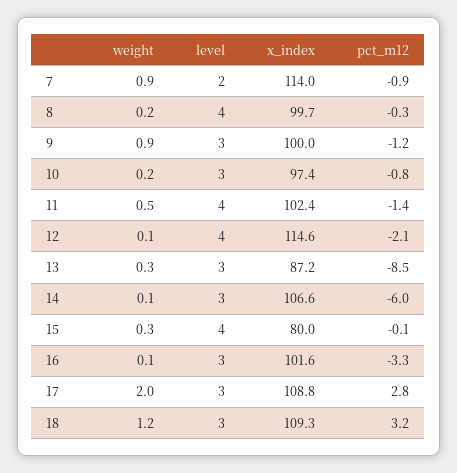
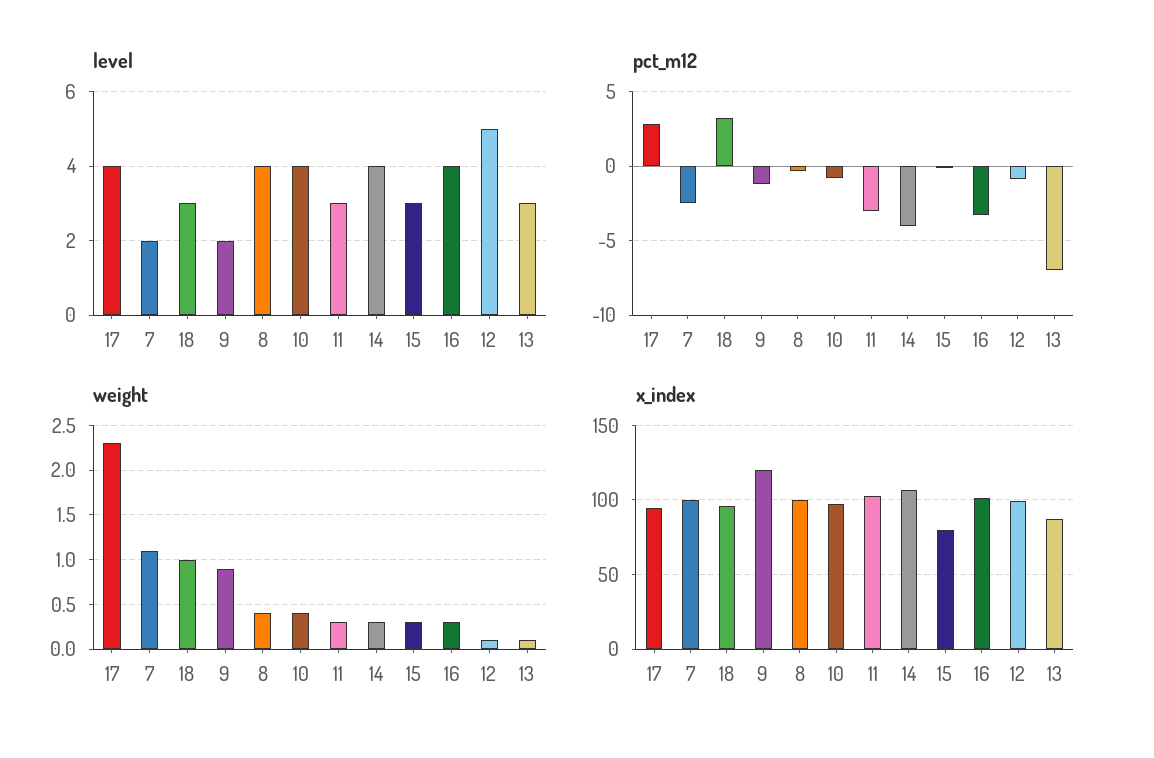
weight, 7: 0.9 -> 1.1
x_index, 7: 114 -> 100
pct_m12, 7: -0.9 -> -2.5
weight, 8: 0.2 -> 0.4
level, 9: 3 -> 2
x_index, 9: 100 -> 120
weight, 10: 0.2 -> 0.4
level, 10: 3 -> 4
weight, 11: 0.5 -> 0.3
level, 11: 4 -> 3
pct_m12, 11: -1.4 -> -3
level, 12: 4 -> 5
x_index, 12: 114.6 -> 100
pct_m12, 12: -2.1 -> -1
weight, 13: 0.3 -> 0.1
pct_m12, 13: -8.5 -> -7
weight, 14: 0.1 -> 0.3
level, 14: 3 -> 4
pct_m12, 14: -6 -> -4
level, 15: 4 -> 3
weight, 16: 0.1 -> 0.3
level, 16: 3 -> 4
weight, 17: 2 -> 2.3
level, 17: 3 -> 4
x_index, 17: 108.8 -> 95
weight, 18: 1.2 -> 1
x_index, 18: 109.3 -> 95

